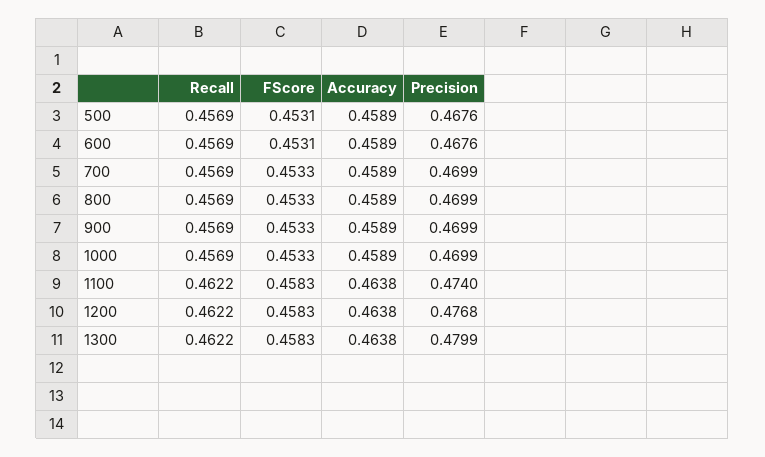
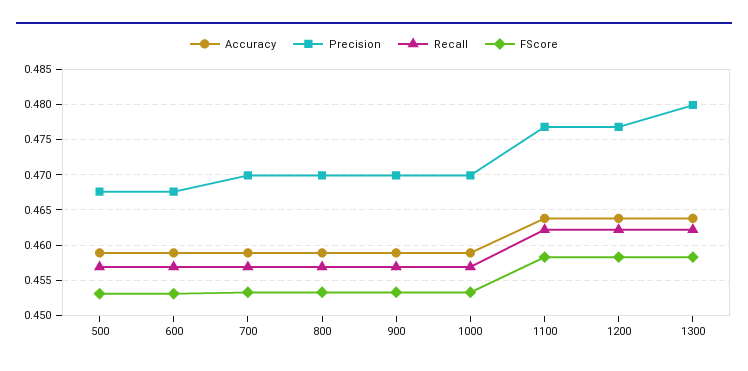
Precision, 1100: 0.474 -> 0.477

